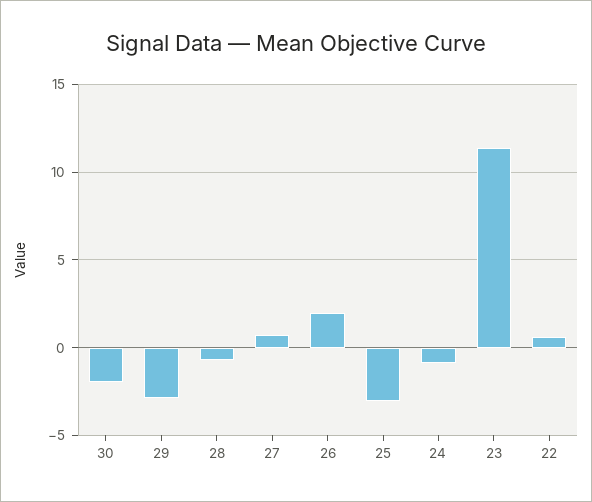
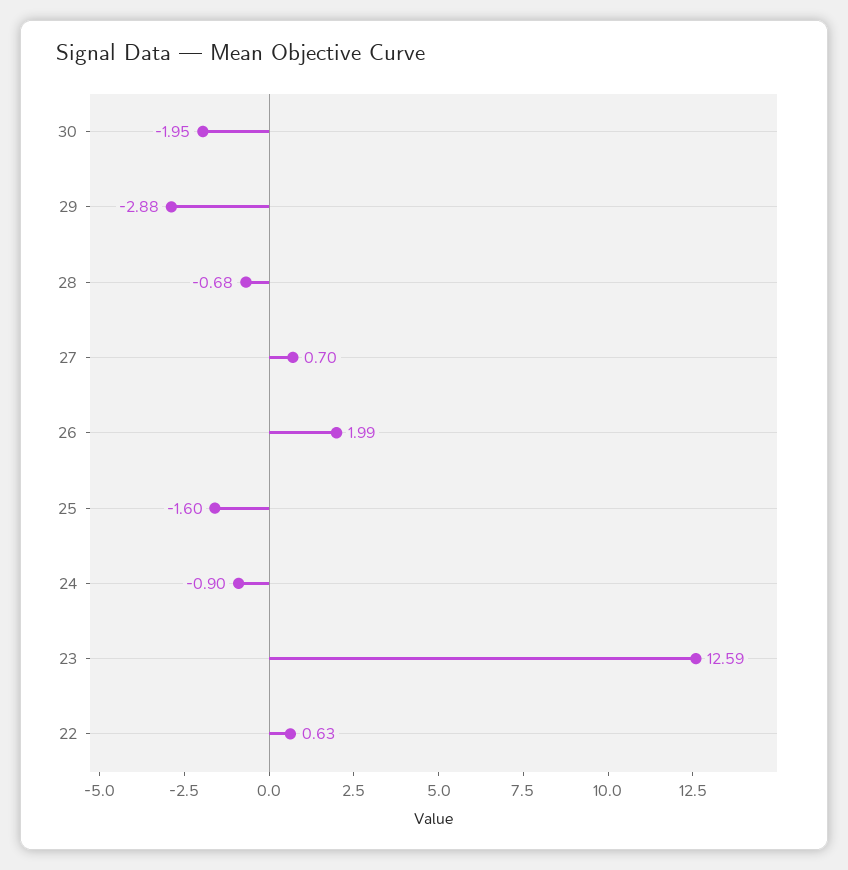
25: -3 -> -1.6
23: 11.5 -> 12.59

